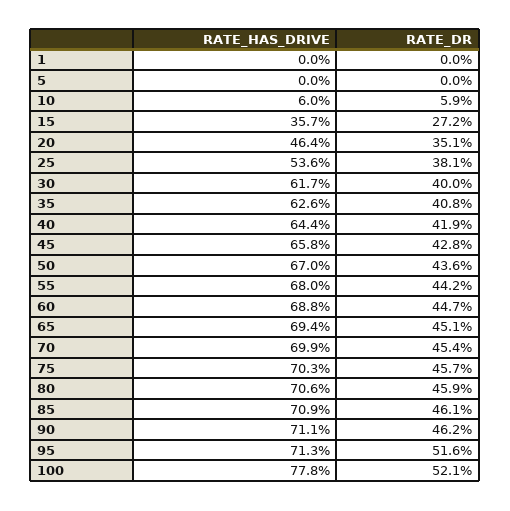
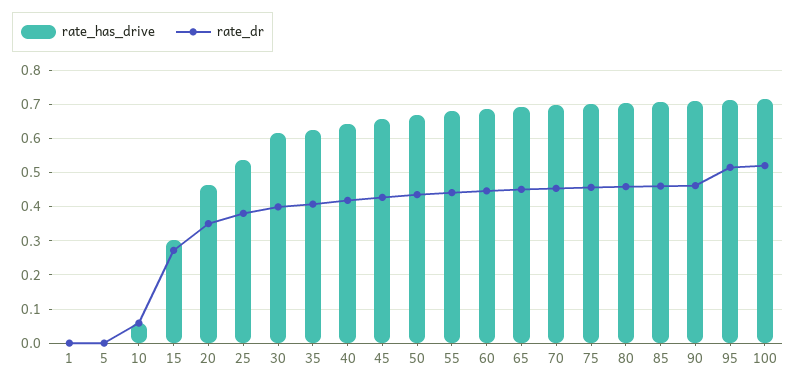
RATE_HAS_DRIVE, 15: 0.357 -> 0.3
RATE_HAS_DRIVE, 100: 0.778 -> 0.72

